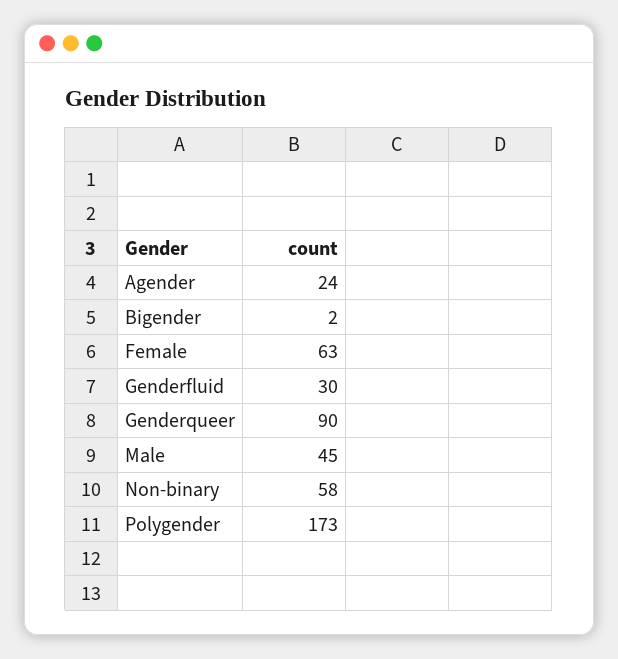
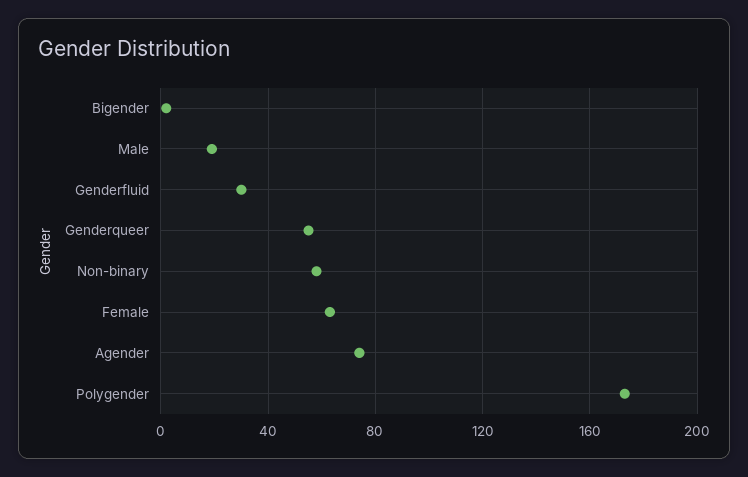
Agender: 24 -> 75
Genderqueer: 90 -> 55
Male: 45 -> 20

